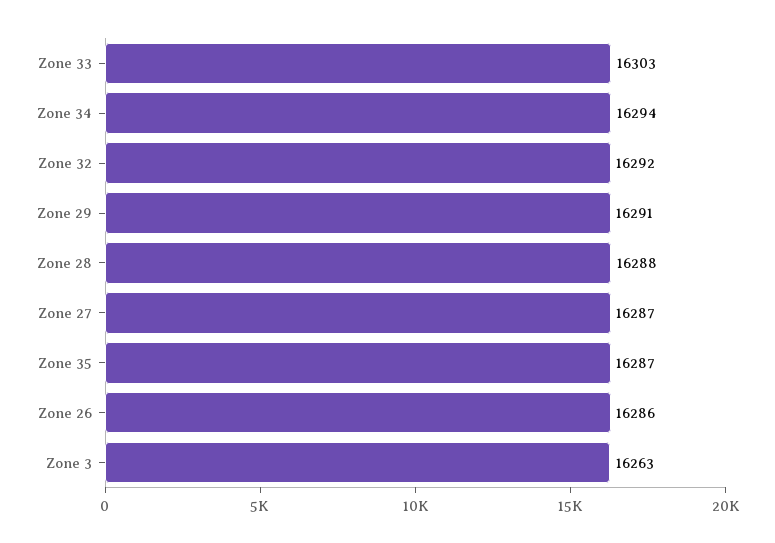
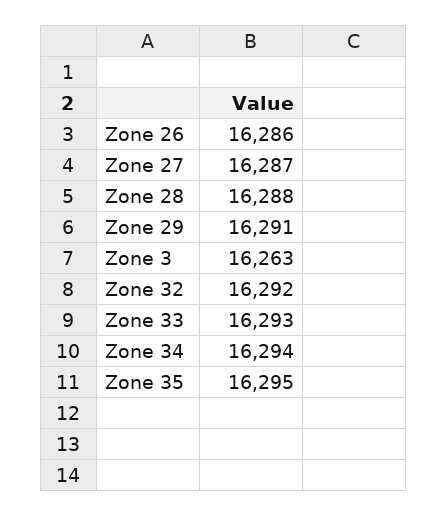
Zone 33: 16303 -> 16293
Zone 35: 16287 -> 16295

